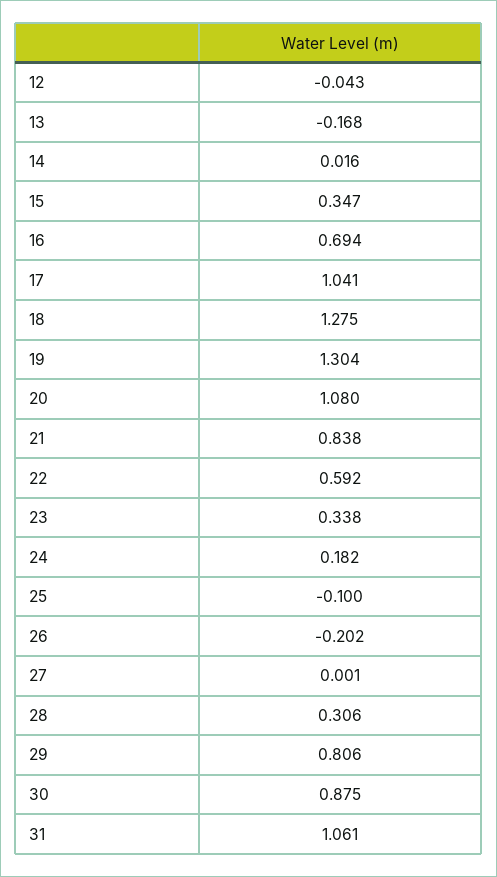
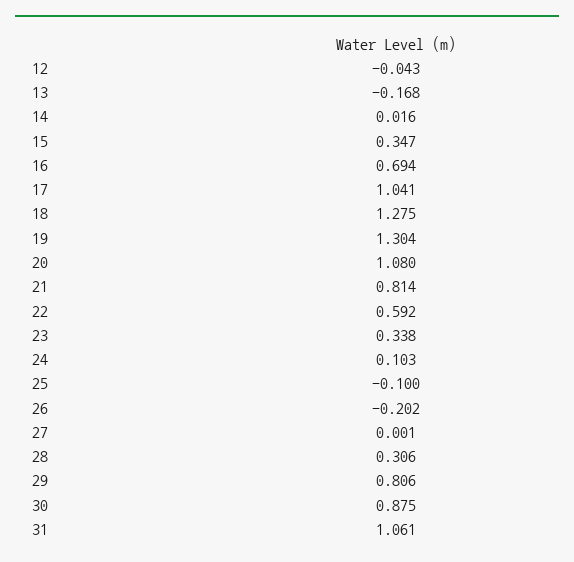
21: 0.838 -> 0.814
24: 0.182 -> 0.103

